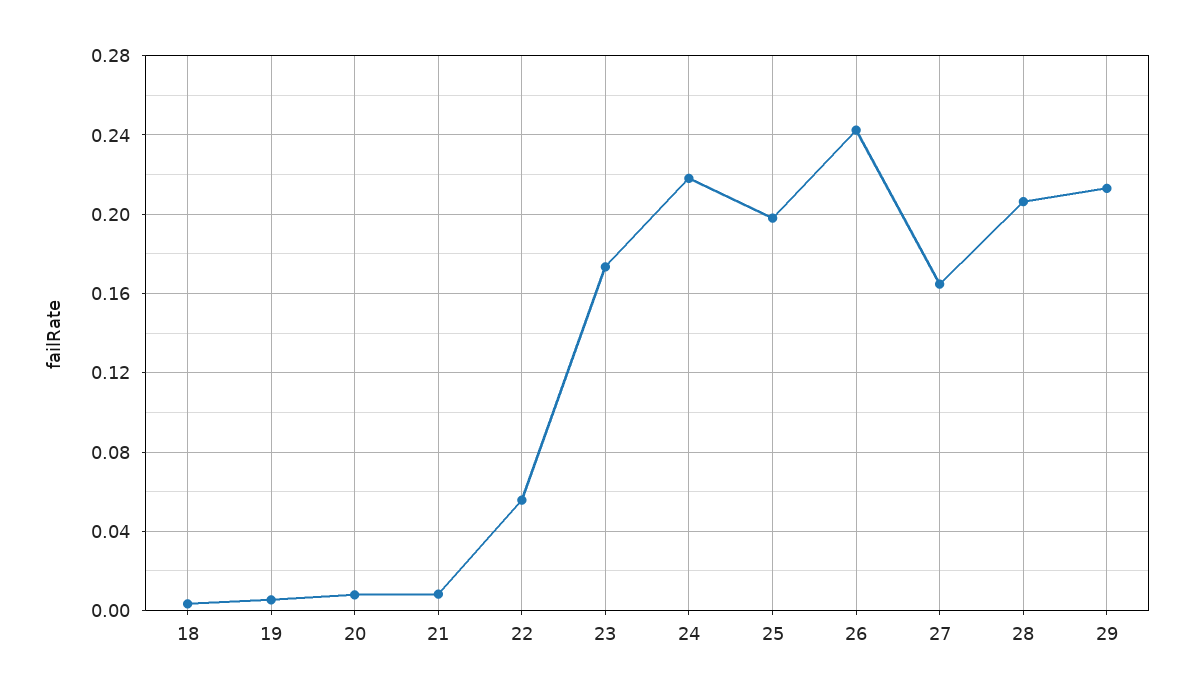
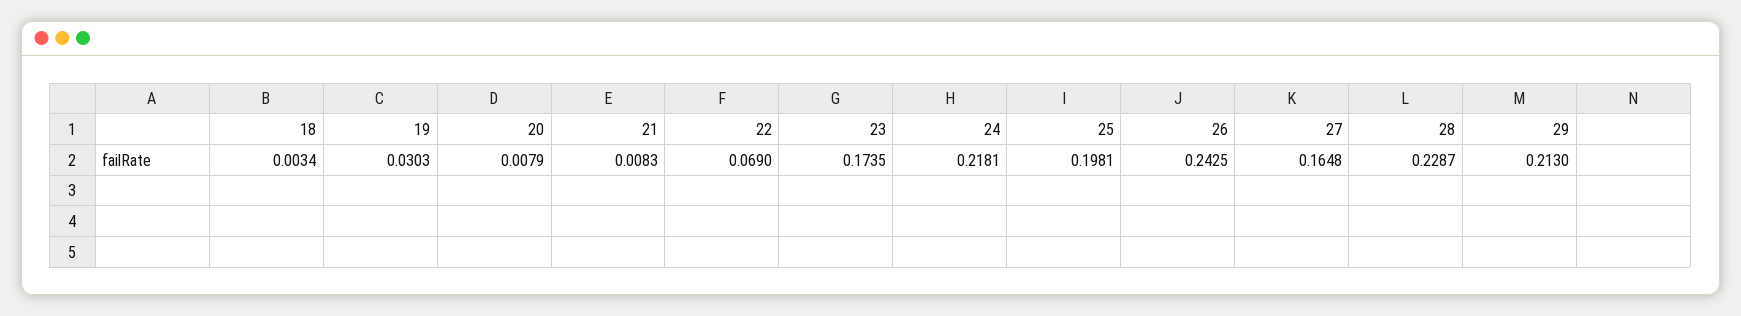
19: 0.005 -> 0.0303
22: 0.055 -> 0.069
28: 0.205 -> 0.2287

